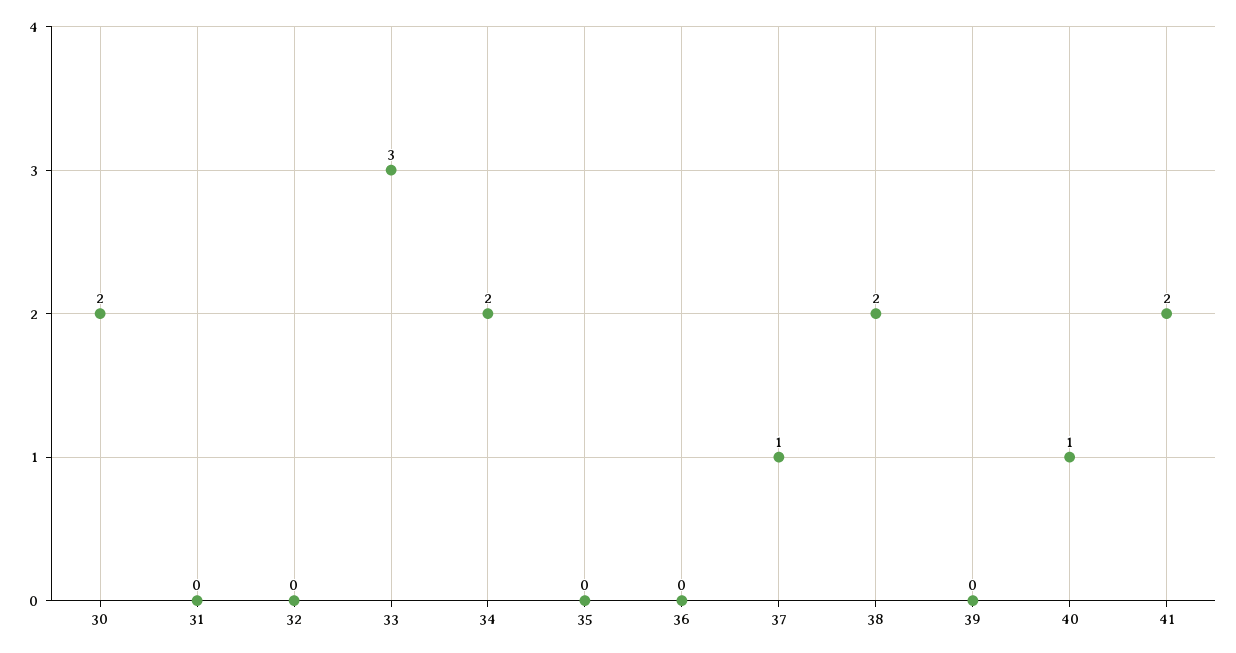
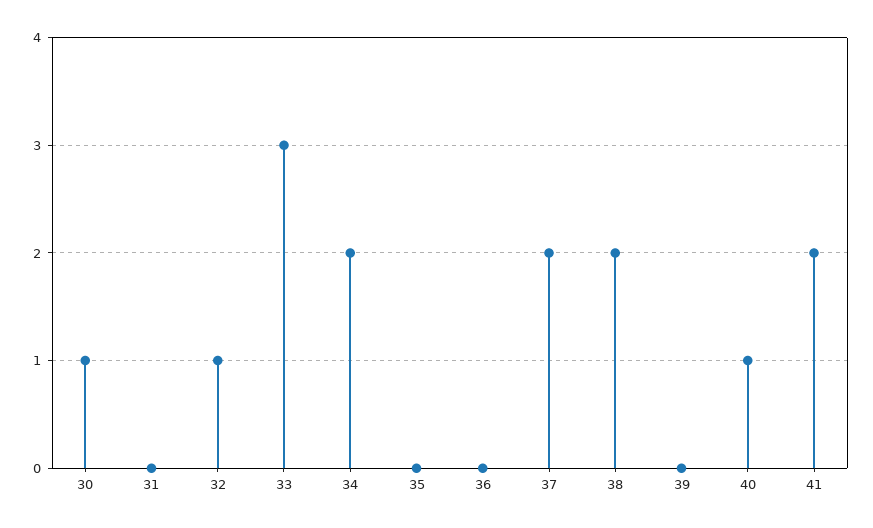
30: 2 -> 1
32: 0 -> 1
37: 1 -> 2

